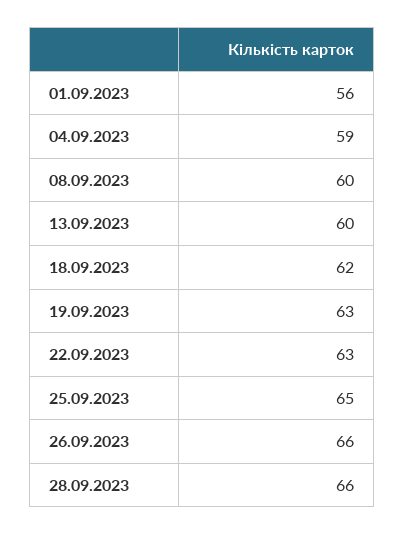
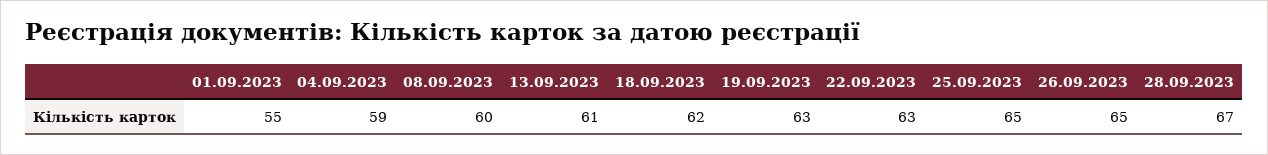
01.09.2023: 56 -> 55
13.09.2023: 60 -> 61
26.09.2023: 66 -> 65
28.09.2023: 66 -> 67

